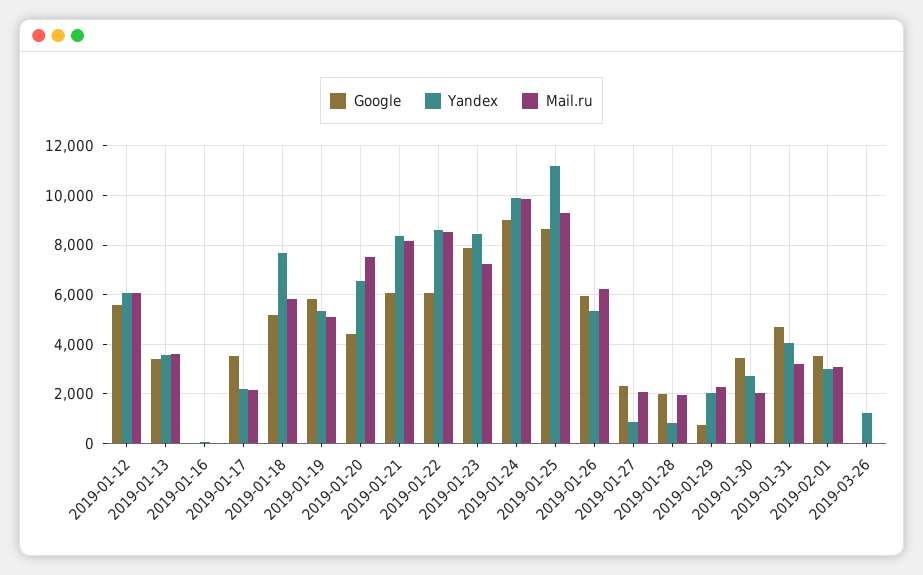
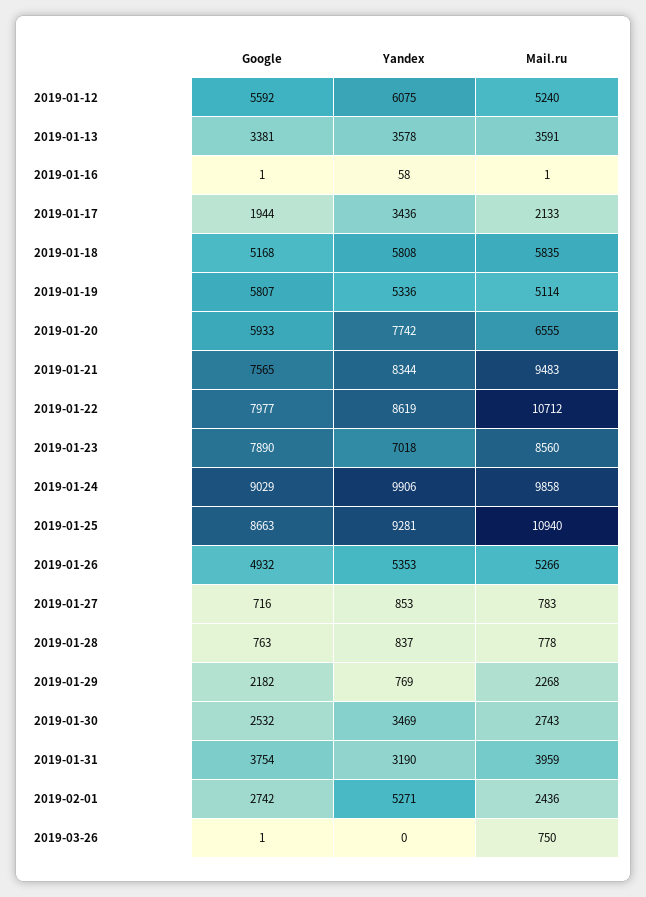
Mail.ru, 2019-01-12: 6000 -> 5240
Google, 2019-01-17: 3500 -> 1944
Yandex, 2019-01-17: 2250 -> 3436
Yandex, 2019-01-18: 7750 -> 5808
Google, 2019-01-20: 4500 -> 5933
Yandex, 2019-01-20: 6500 -> 7742
Mail.ru, 2019-01-20: 7500 -> 6555
Google, 2019-01-21: 6000 -> 7565
Mail.ru, 2019-01-21: 8250 -> 9483
Google, 2019-01-22: 6000 -> 7977
Mail.ru, 2019-01-22: 8500 -> 10712
Yandex, 2019-01-23: 8500 -> 7018
Mail.ru, 2019-01-23: 7250 -> 8560
Yandex, 2019-01-25: 11250 -> 9281
Mail.ru, 2019-01-25: 9250 -> 10940
Google, 2019-01-26: 6000 -> 4932
Mail.ru, 2019-01-26: 6250 -> 5266
Google, 2019-01-27: 2250 -> 716
Mail.ru, 2019-01-27: 2000 -> 783
Google, 2019-01-28: 2000 -> 763
Mail.ru, 2019-01-28: 2000 -> 778
Google, 2019-01-29: 750 -> 2182
Yandex, 2019-01-29: 2000 -> 769
Google, 2019-01-30: 3500 -> 2532
Yandex, 2019-01-30: 2750 -> 3469
Mail.ru, 2019-01-30: 2000 -> 2743
Google, 2019-01-31: 4750 -> 3754
Yandex, 2019-01-31: 4000 -> 3190
Mail.ru, 2019-01-31: 3250 -> 3959
Google, 2019-02-01: 3500 -> 2742
Yandex, 2019-02-01: 3000 -> 5271
Mail.ru, 2019-02-01: 3000 -> 2436
Yandex, 2019-03-26: 1250 -> 0
Mail.ru, 2019-03-26: 0 -> 750

